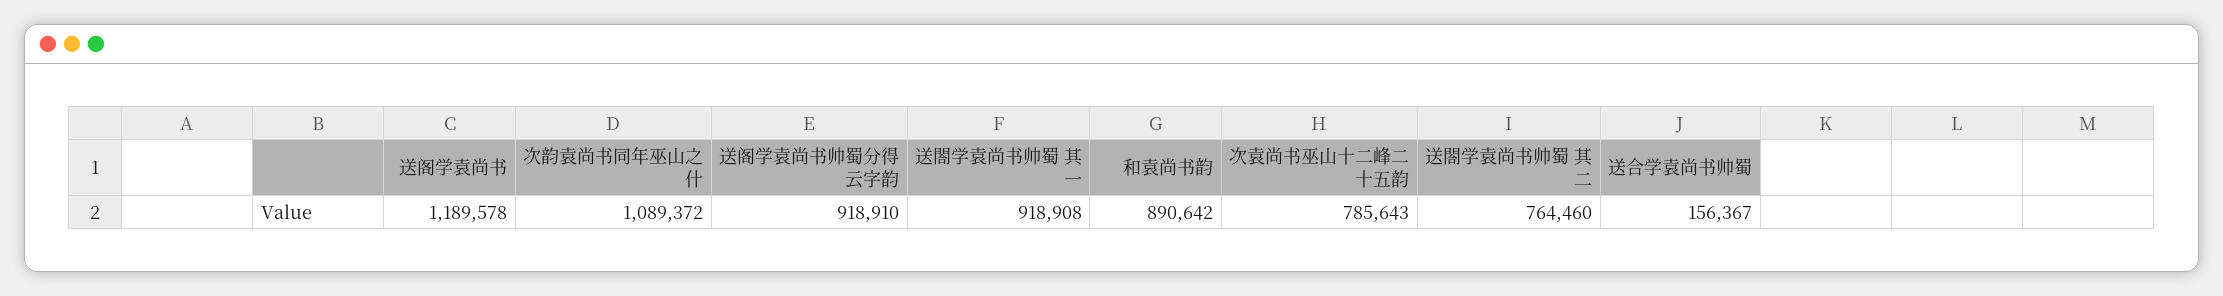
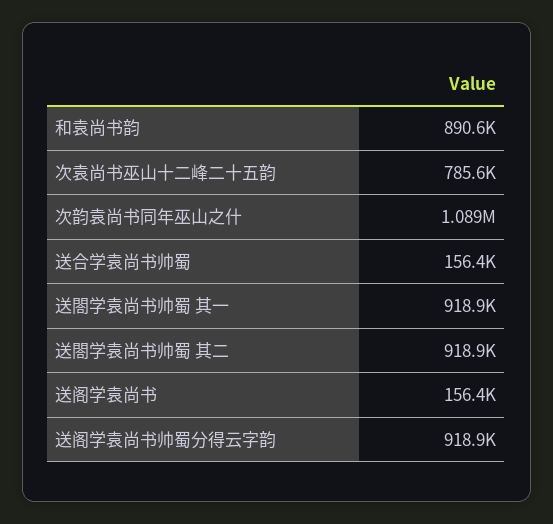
送阁学袁尚书: 1189578 -> 156400
送閤学袁尚书帅蜀 其二: 764460 -> 918900

